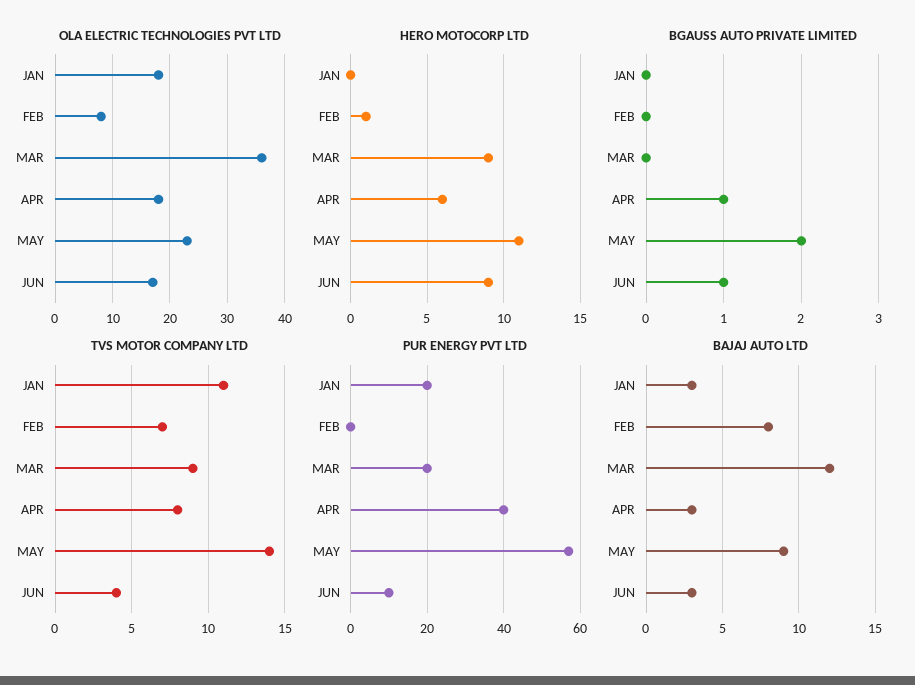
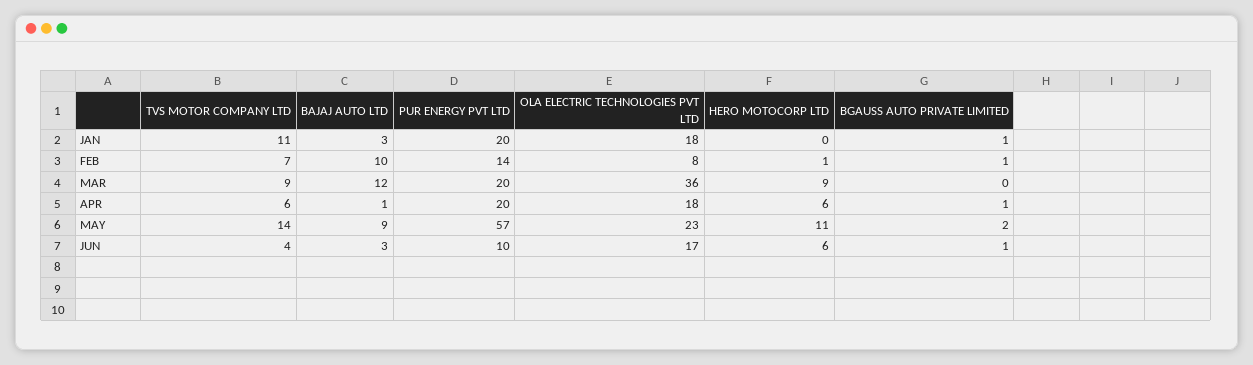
HERO MOTOCORP LTD, JUN: 9 -> 6
BGAUSS AUTO PRIVATE LIMITED, JAN: 0 -> 1
BGAUSS AUTO PRIVATE LIMITED, FEB: 0 -> 1
TVS MOTOR COMPANY LTD, APR: 8 -> 6
PUR ENERGY PVT LTD, FEB: 0 -> 14
PUR ENERGY PVT LTD, APR: 40 -> 20
BAJAJ AUTO LTD, FEB: 8 -> 10
BAJAJ AUTO LTD, APR: 3 -> 1

